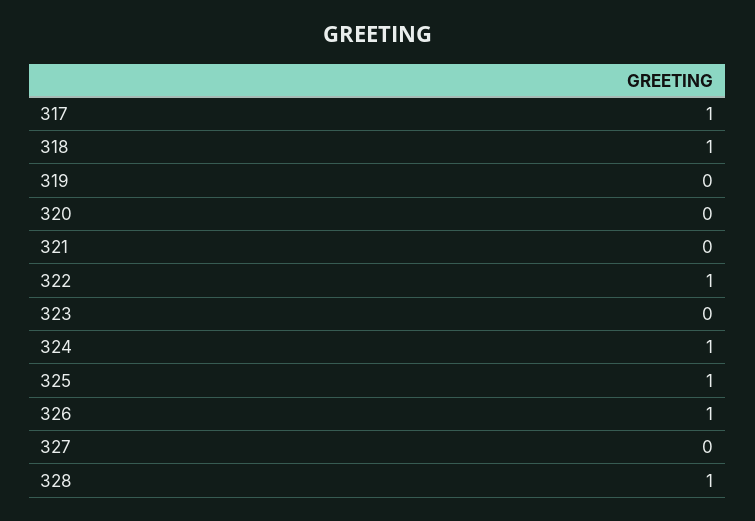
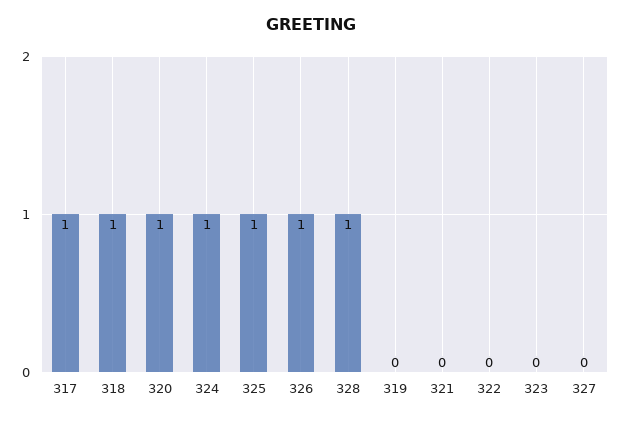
320: 0 -> 1
322: 1 -> 0

